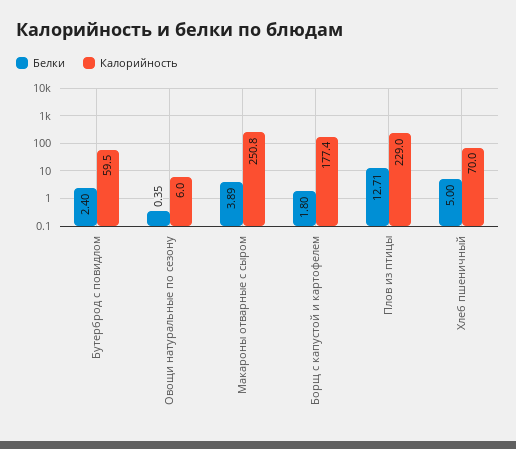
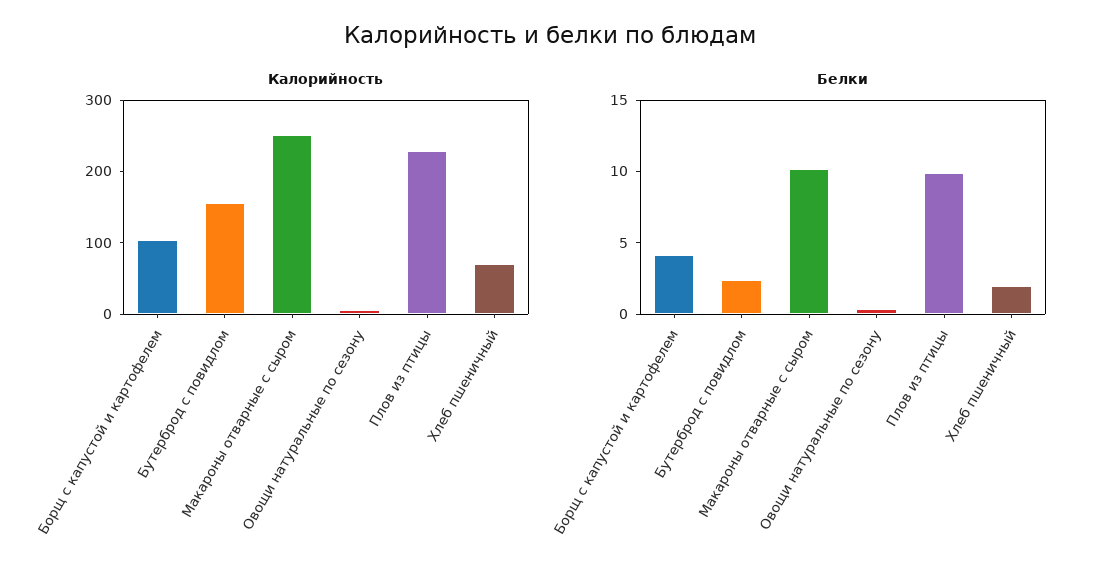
Калорийность, Бутерброд с повидлом: 59.5 -> 160
Белки, Макароны отварные с сыром: 3.89 -> 10
Белки, Борщ с капустой и картофелем: 1.8 -> 4
Калорийность, Борщ с капустой и картофелем: 177.4 -> 100
Белки, Плов из птицы: 12.71 -> 10
Белки, Хлеб пшеничный: 5 -> 2

